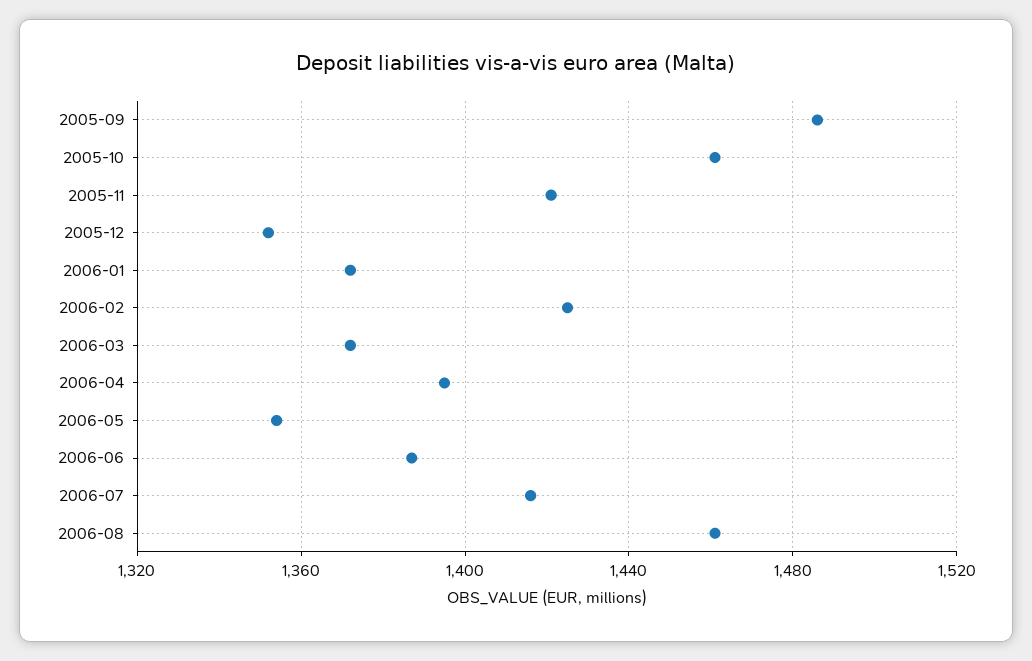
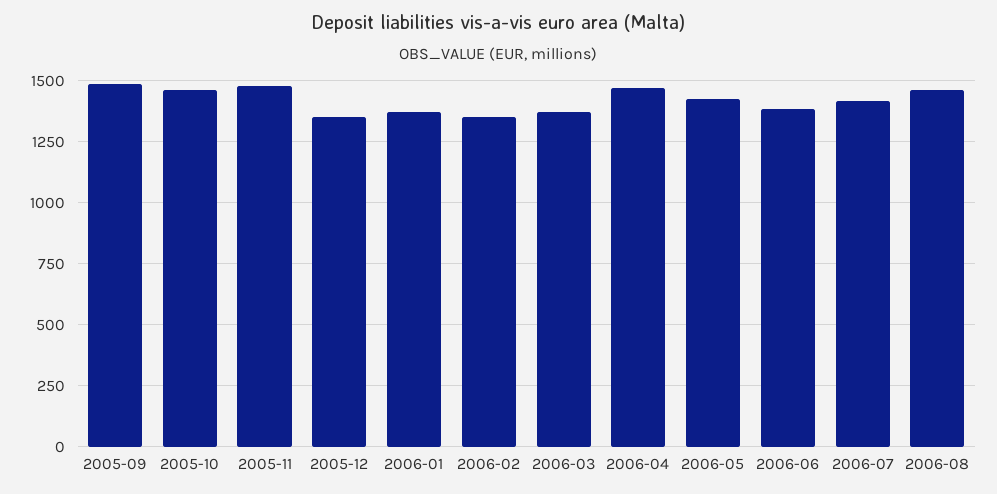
2005-11: 1420 -> 1475
2006-02: 1425 -> 1350
2006-04: 1395 -> 1475
2006-05: 1355 -> 1425

